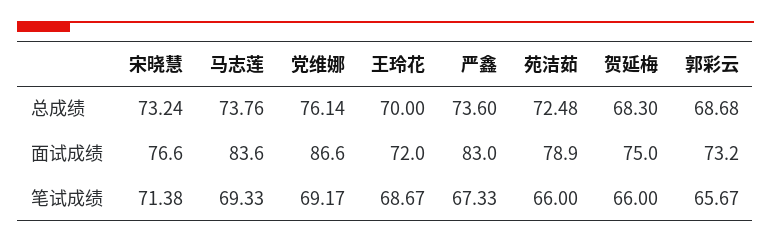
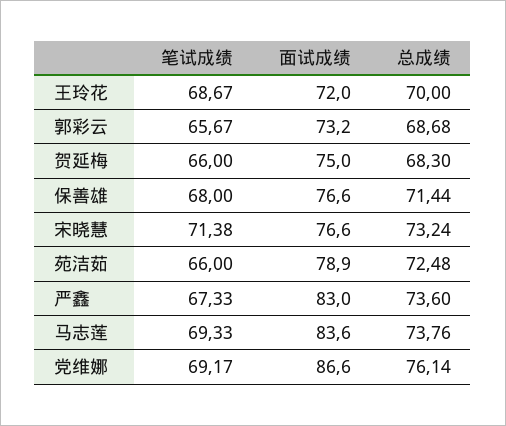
保善雄, 笔试成绩: none -> 68
保善雄, 面试成绩: none -> 76.6
保善雄, 总成绩: none -> 71.44

